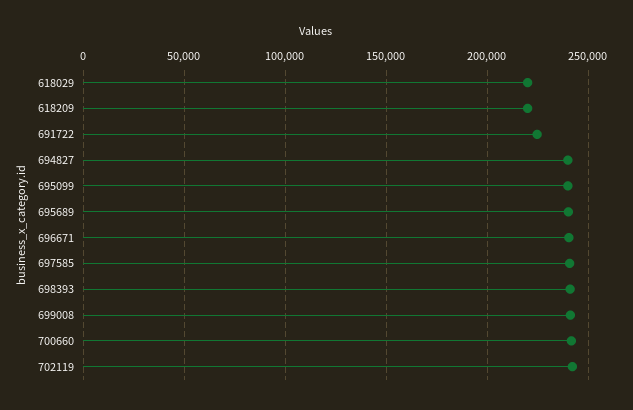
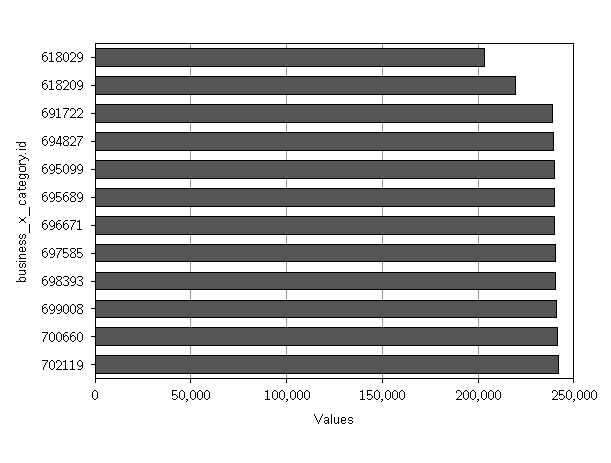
618029: 220000 -> 205000
691722: 225000 -> 240000

